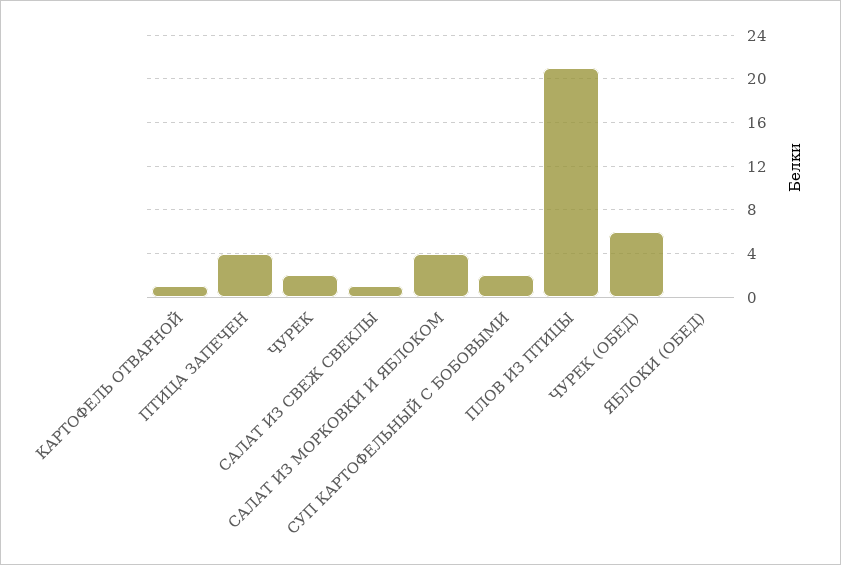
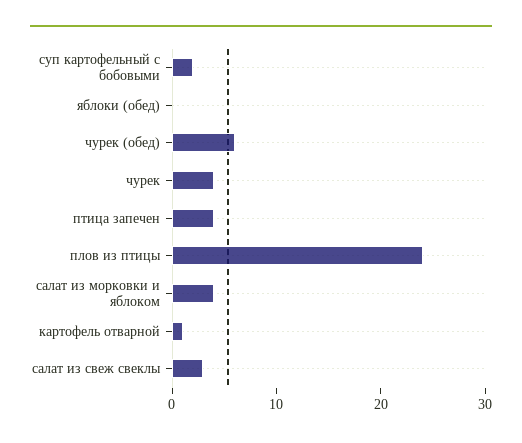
ЧУРЕК: 2 -> 4
САЛАТ ИЗ СВЕЖ СВЕКЛЫ: 1 -> 3
ПЛОВ ИЗ ПТИЦЫ: 21 -> 24

